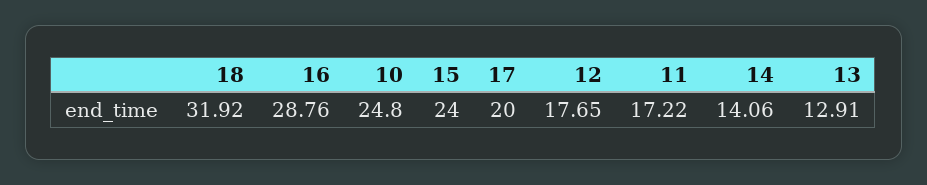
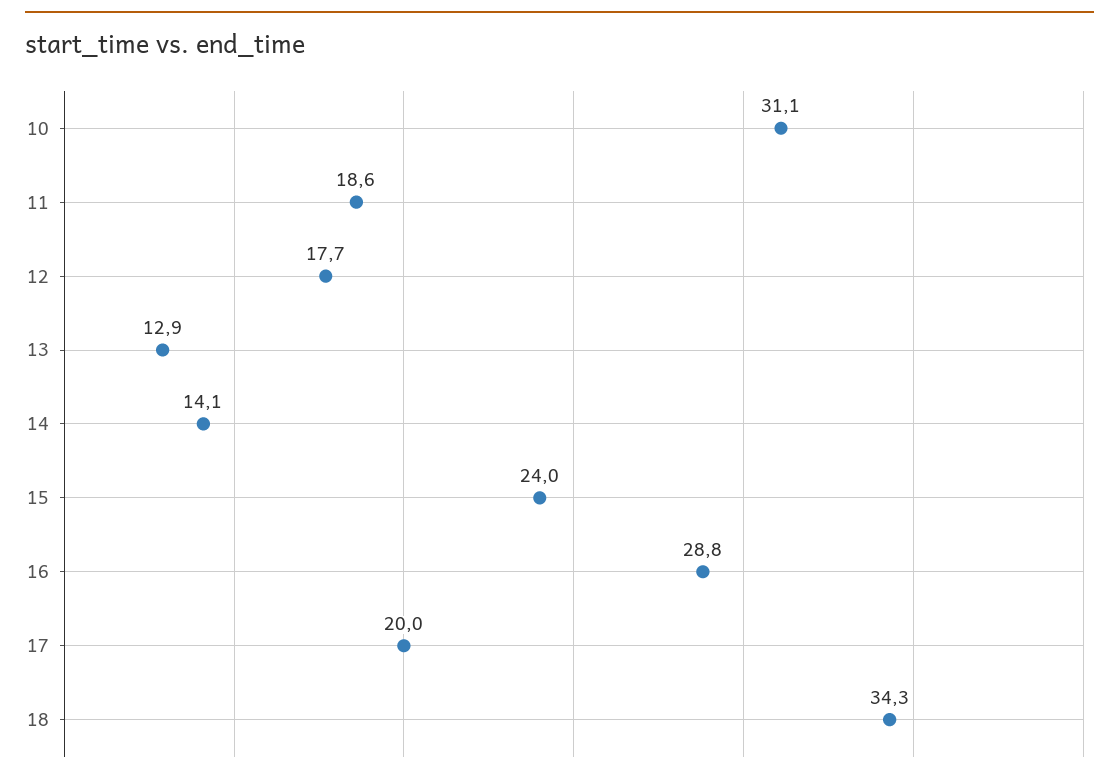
18: 31.92 -> 34.3
10: 24.8 -> 31.1
11: 17.22 -> 18.6

